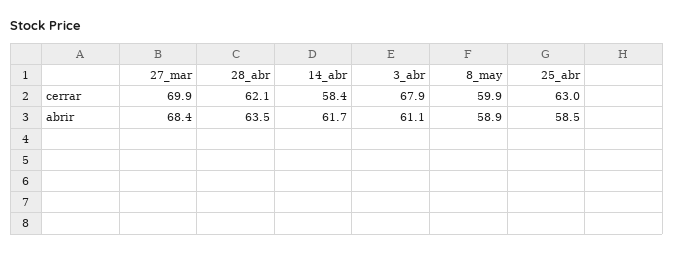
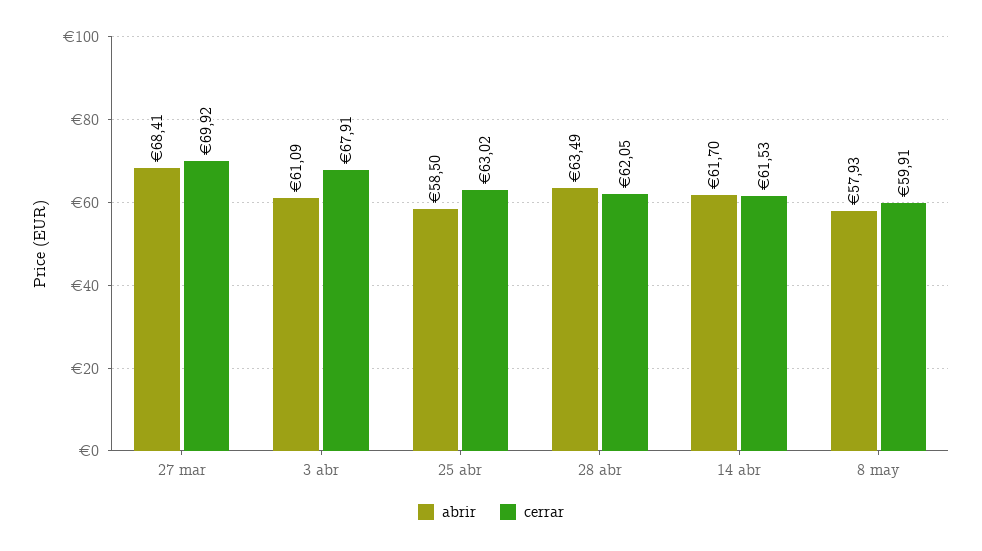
cerrar, 14_abr: 58.4 -> 61.53
abrir, 8_may: 58.9 -> 57.93

